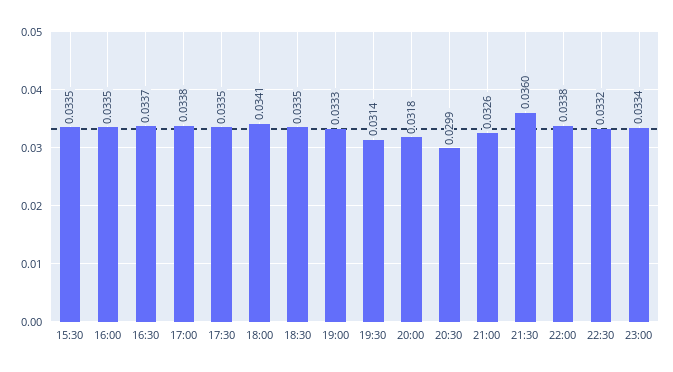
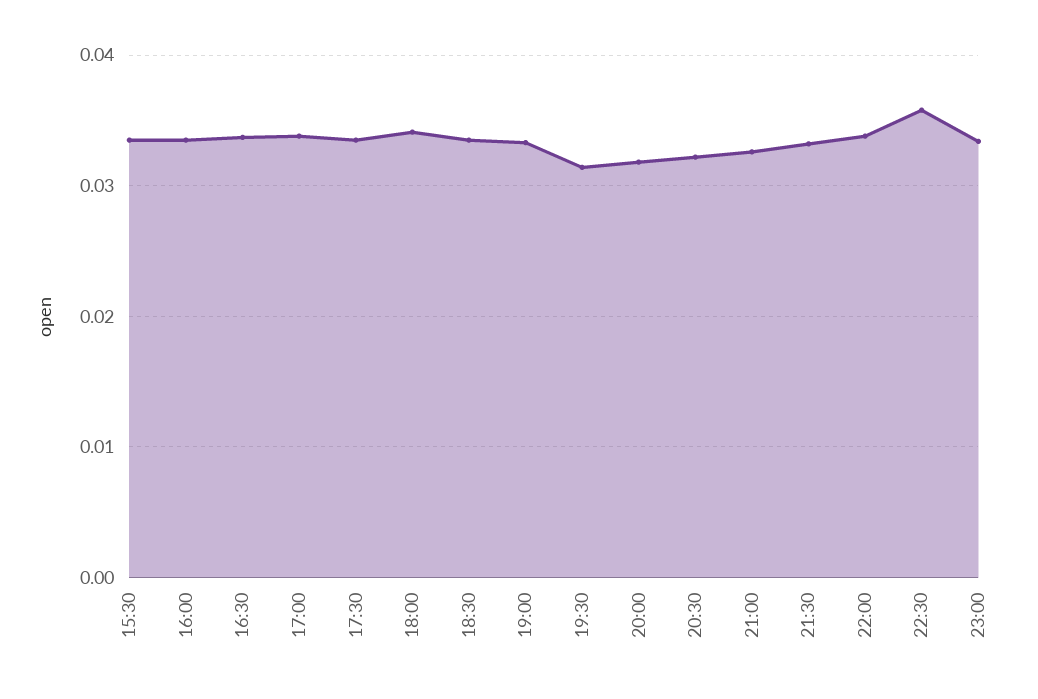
20:30: 0.0299 -> 0.032
21:30: 0.036 -> 0.033
22:30: 0.0332 -> 0.036

